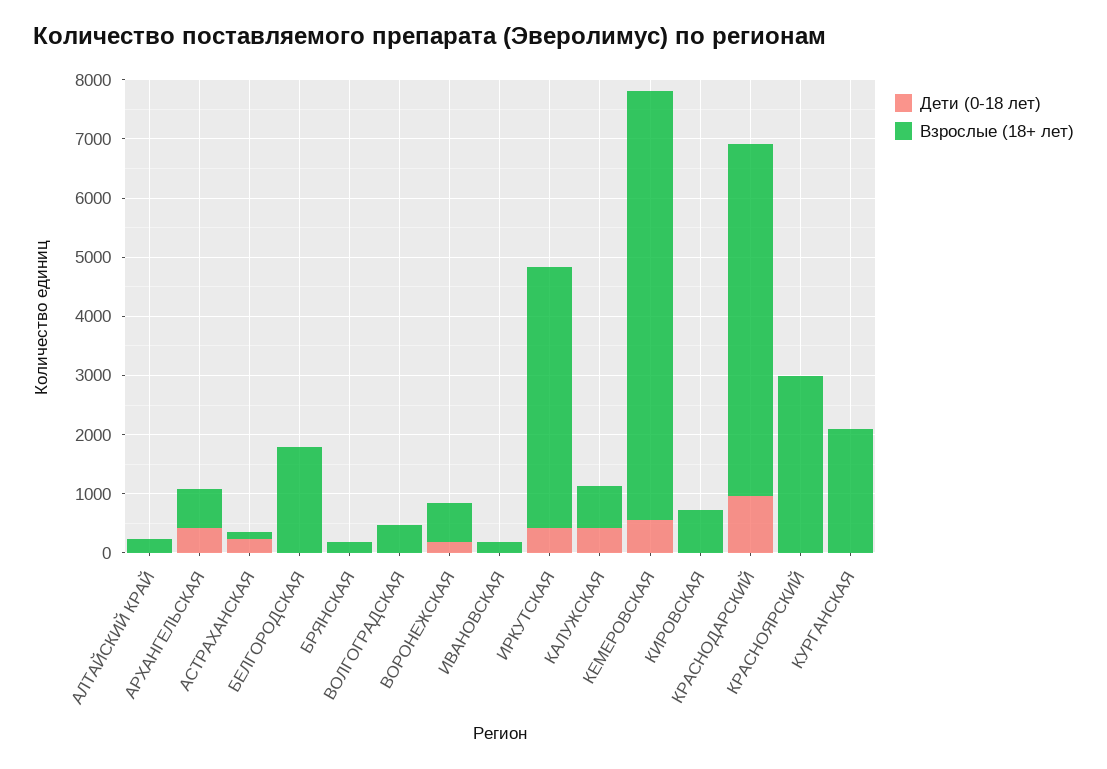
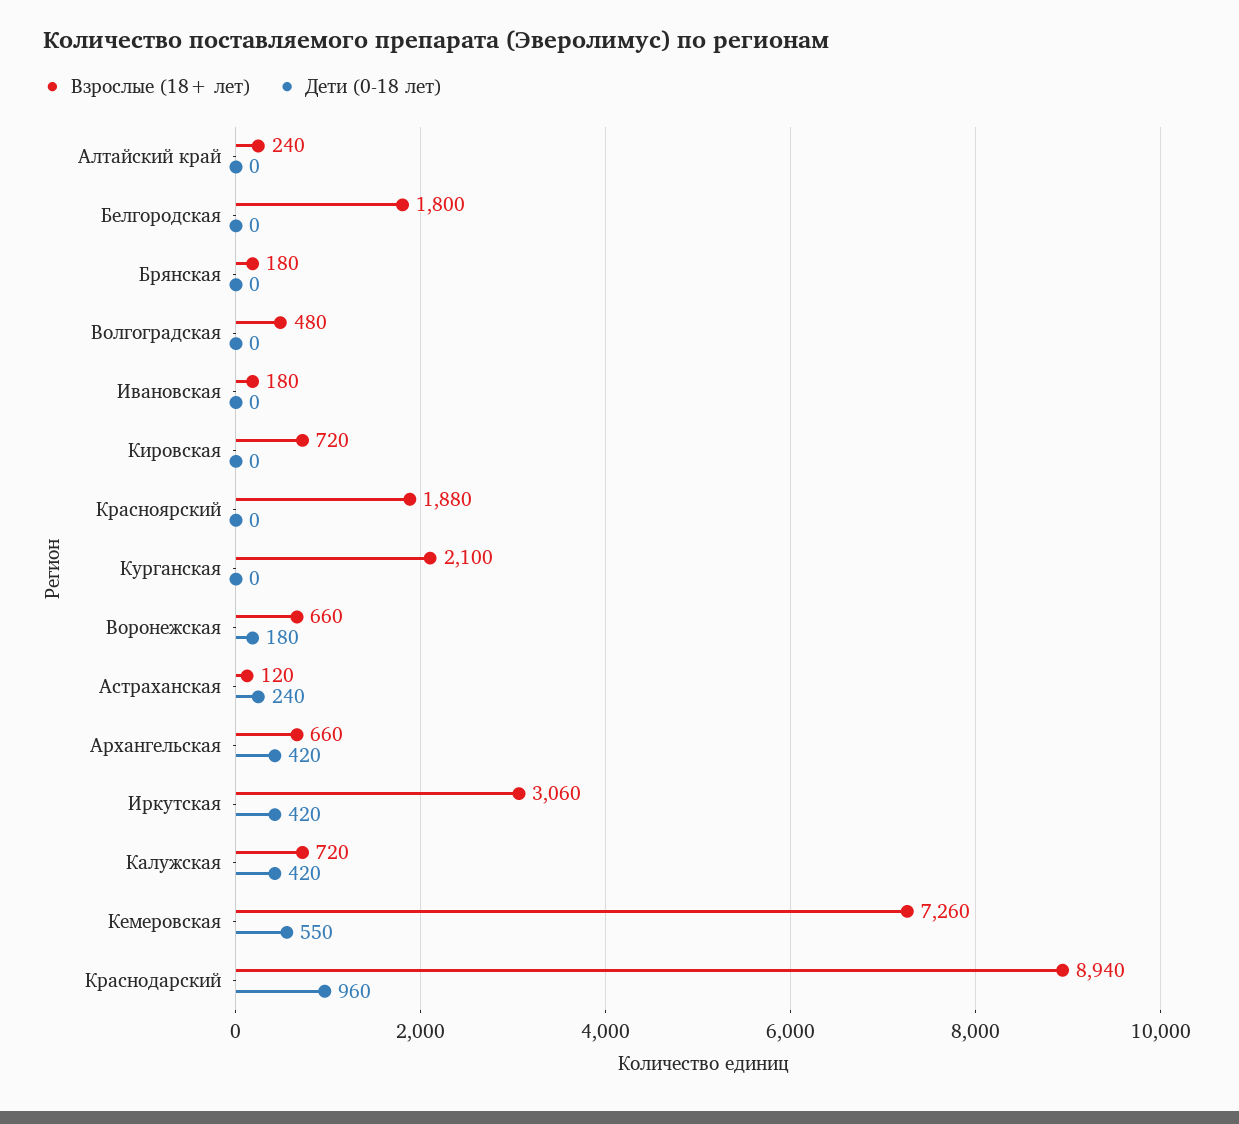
Взрослые (18+ лет), ИРКУТСКАЯ: 4400 -> 3060
Взрослые (18+ лет), КРАСНОДАРСКИЙ: 6000 -> 8940
Взрослые (18+ лет), КРАСНОЯРСКИЙ: 3000 -> 1880

